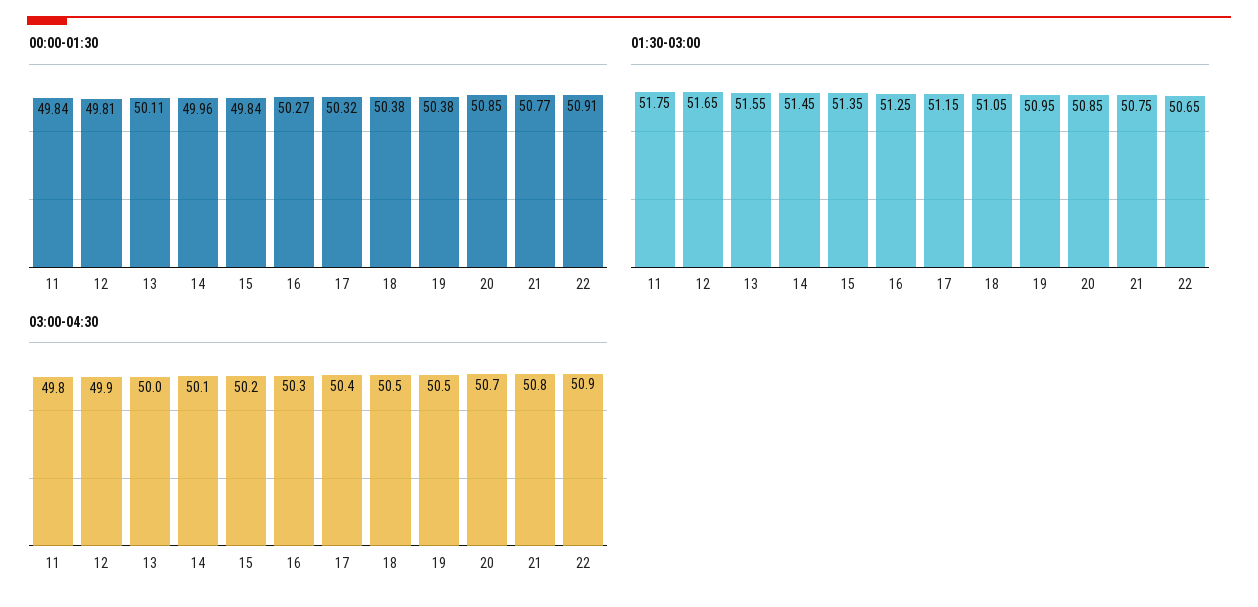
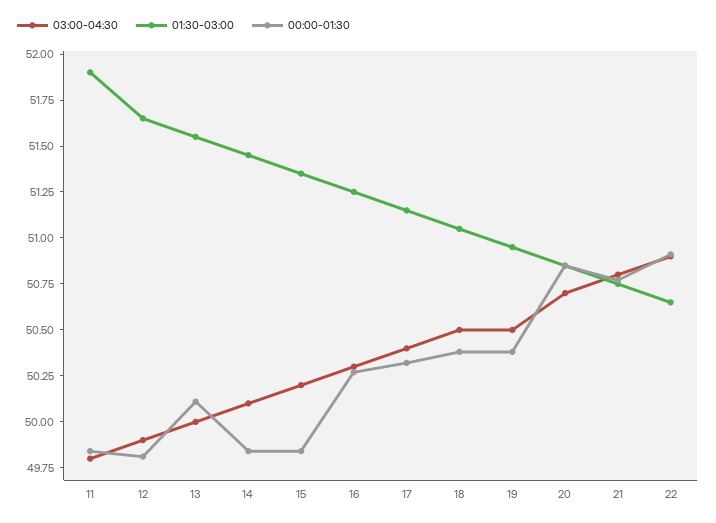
00:00-01:30, 14: 49.96 -> 49.85
01:30-03:00, 11: 51.75 -> 51.9

